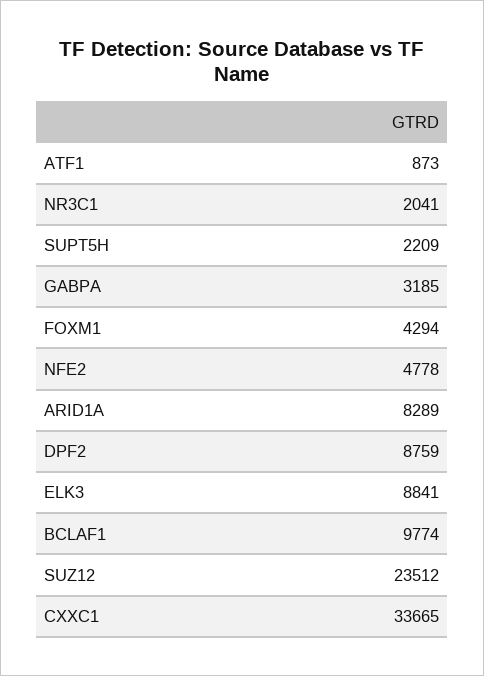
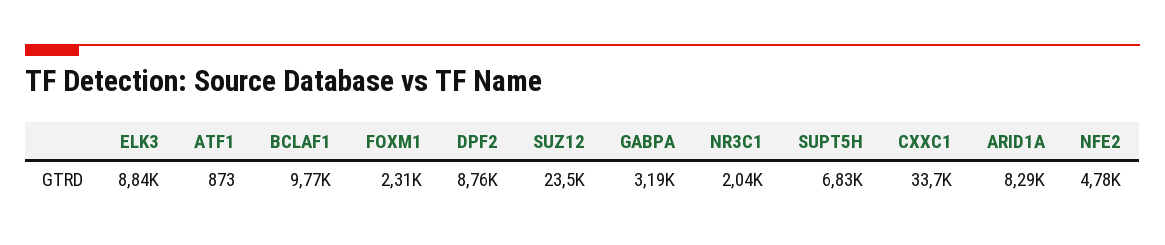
SUPT5H: 2209 -> 6830
FOXM1: 4294 -> 2310

